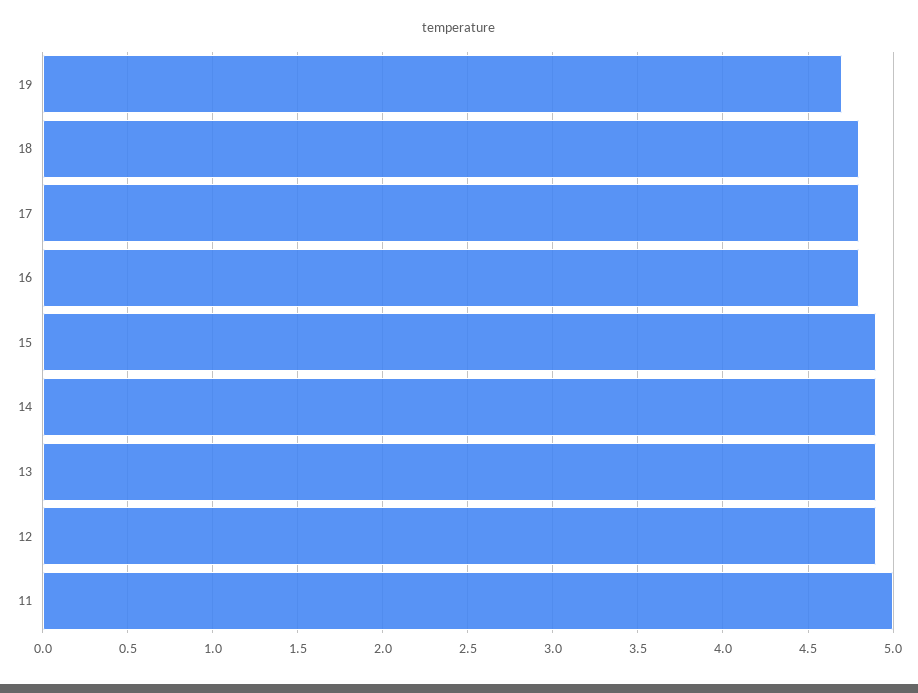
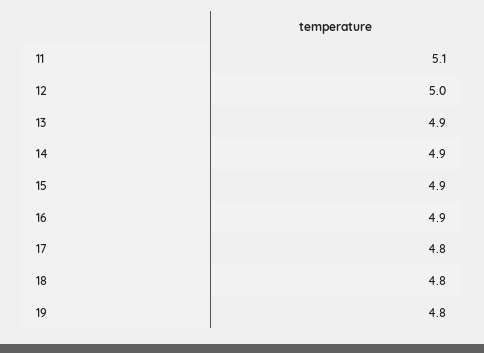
19: 4.7 -> 4.8
16: 4.8 -> 4.9
12: 4.9 -> 5
11: 5 -> 5.1

